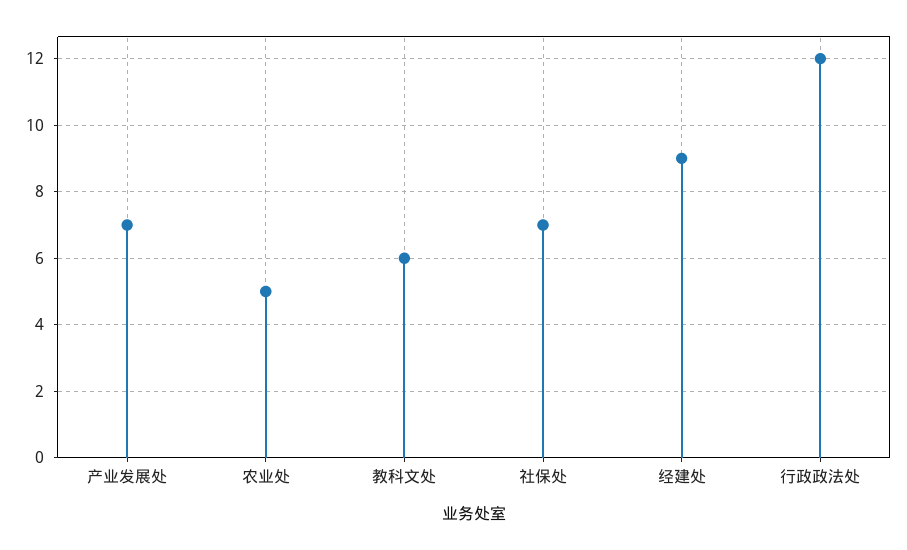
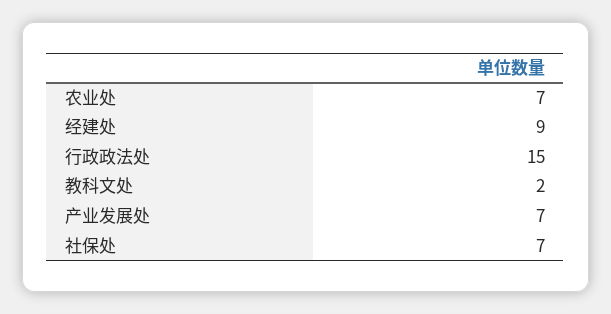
农业处: 5 -> 7
教科文处: 6 -> 2
行政政法处: 12 -> 15

